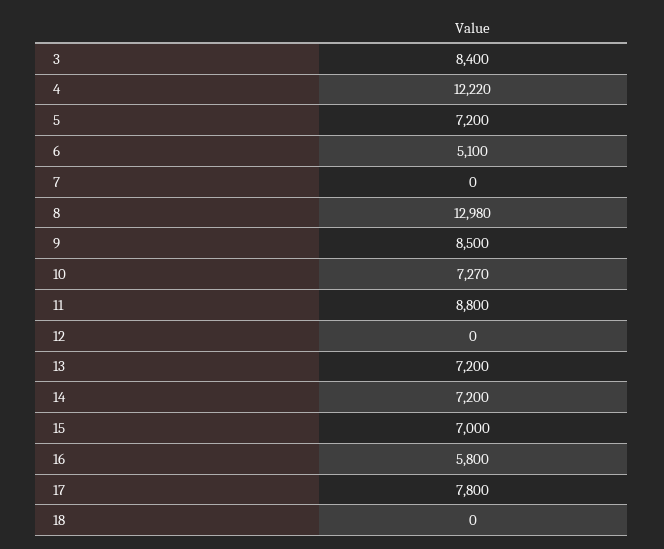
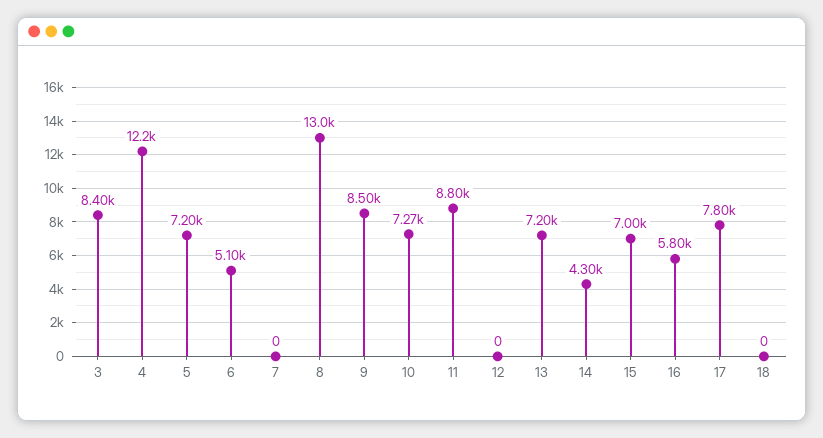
14: 7200 -> 4300

